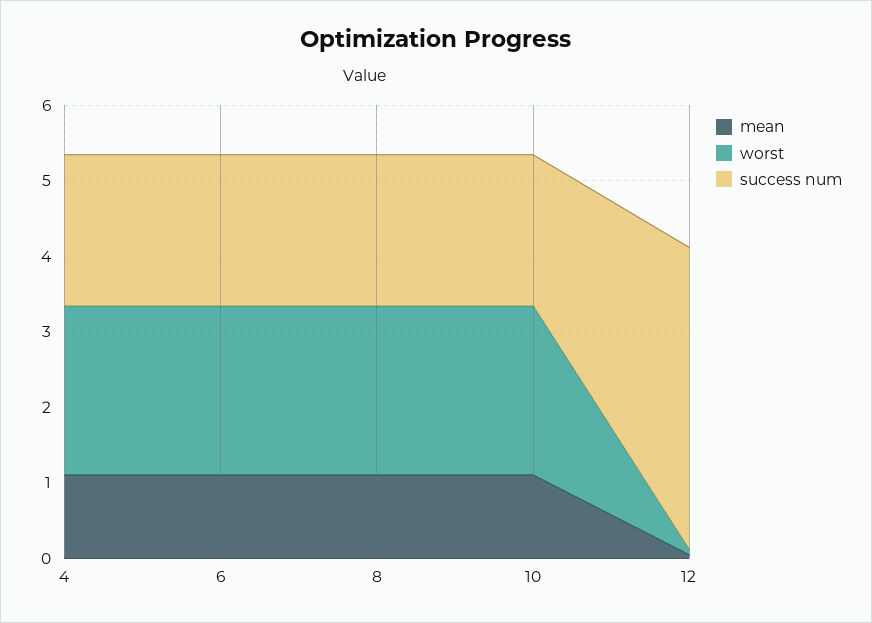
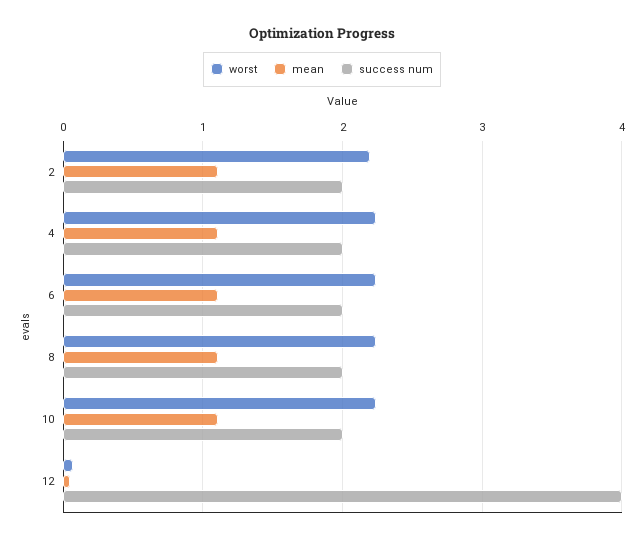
worst, 2: none -> 2.2
mean, 2: none -> 1.1
success num, 2: none -> 2

